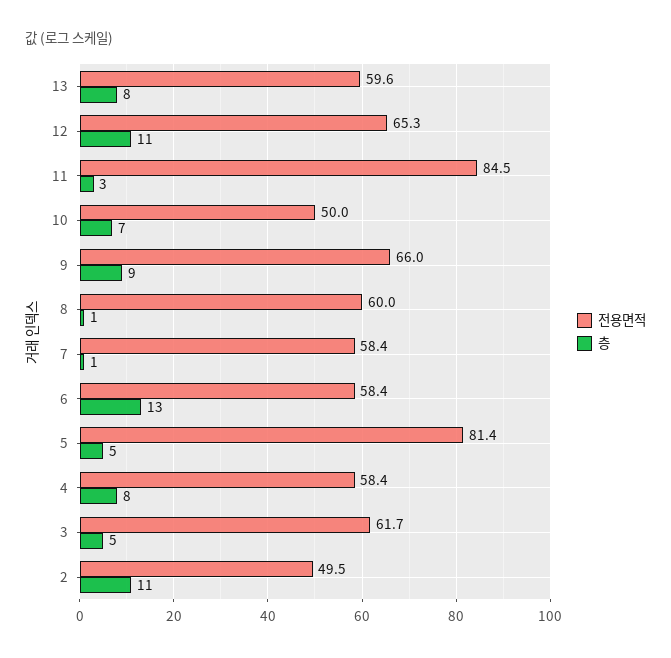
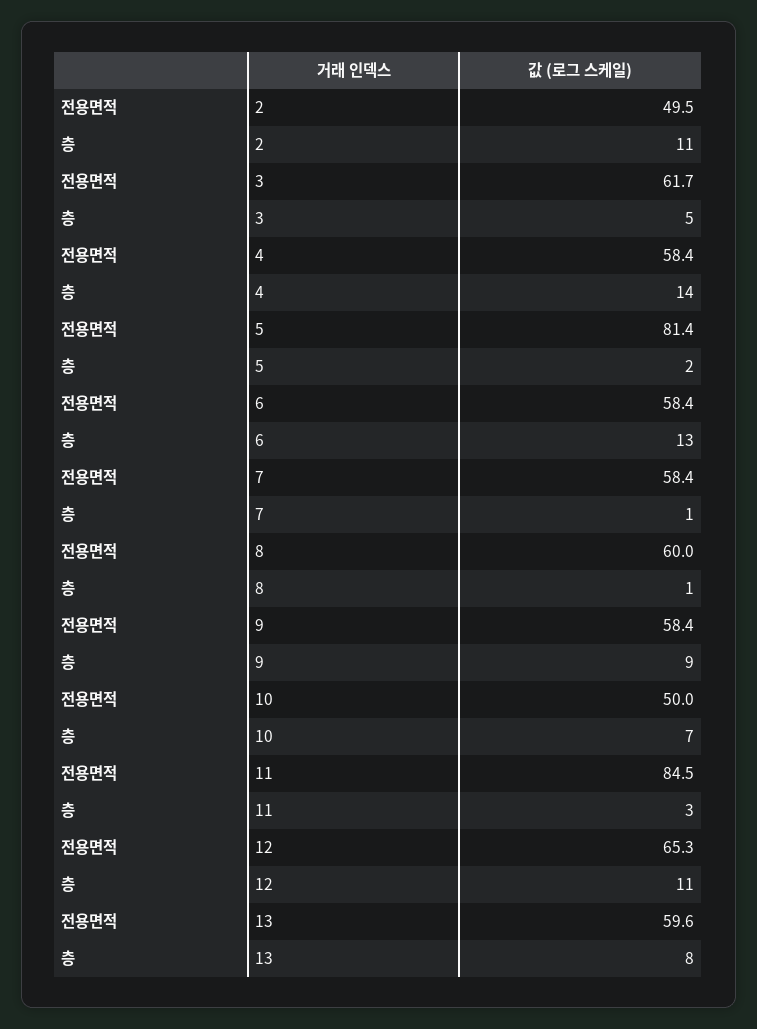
전용면적, 9: 66 -> 58.4
층, 5: 5 -> 2
층, 4: 8 -> 14

